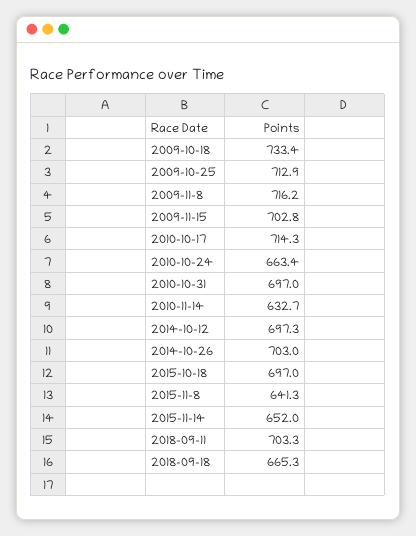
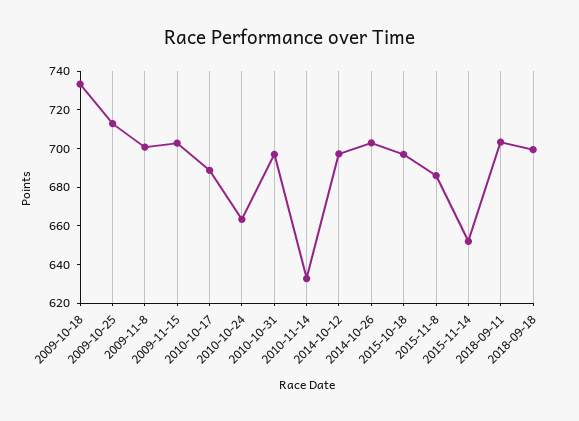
2009-11-8: 716.2 -> 700
2010-10-17: 714.3 -> 690
2015-11-8: 641.3 -> 685
2018-09-18: 665.3 -> 700

